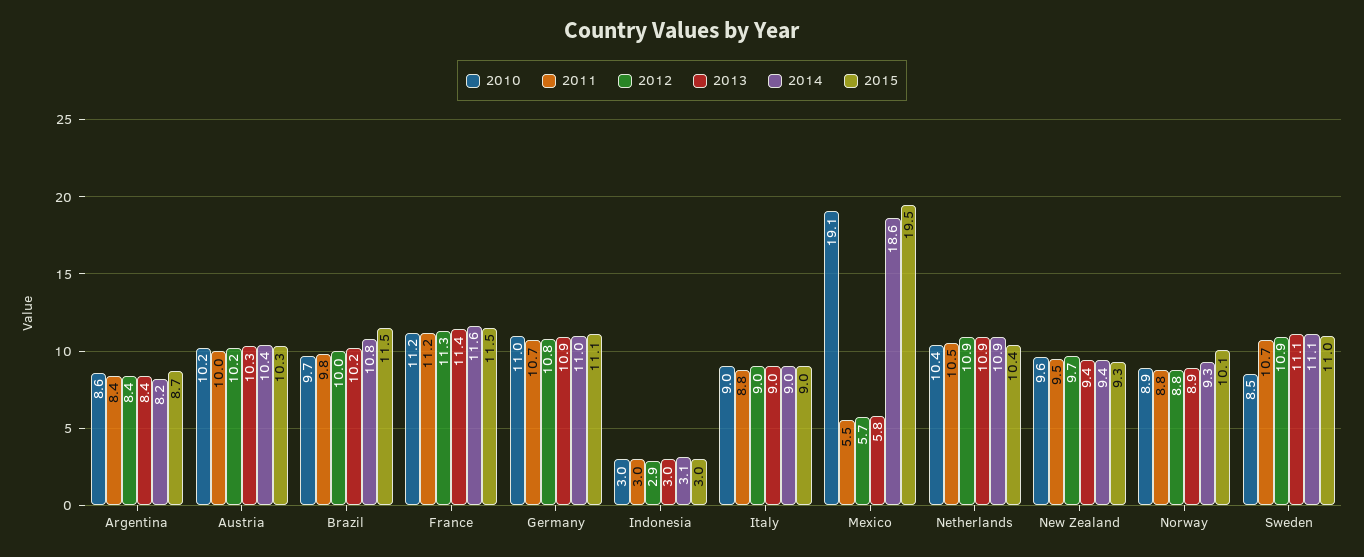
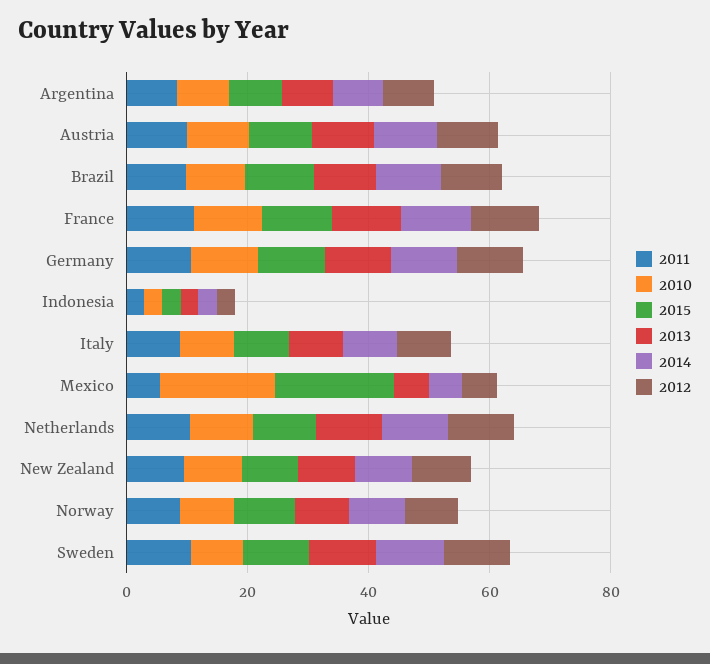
2014, Mexico: 18.6 -> 5

